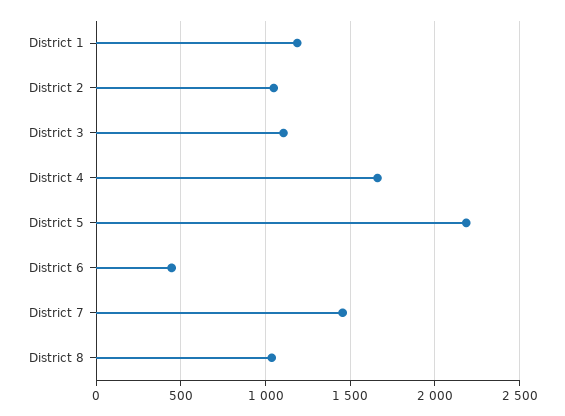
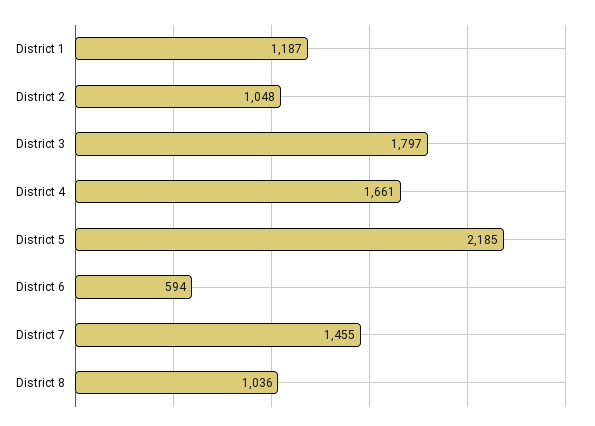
District 3: 1100 -> 1797
District 6: 450 -> 594

